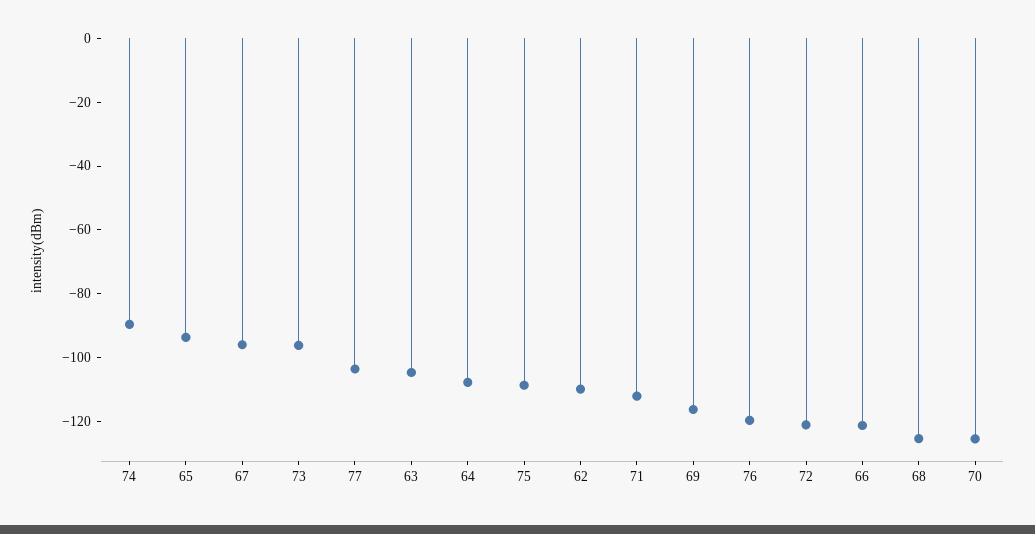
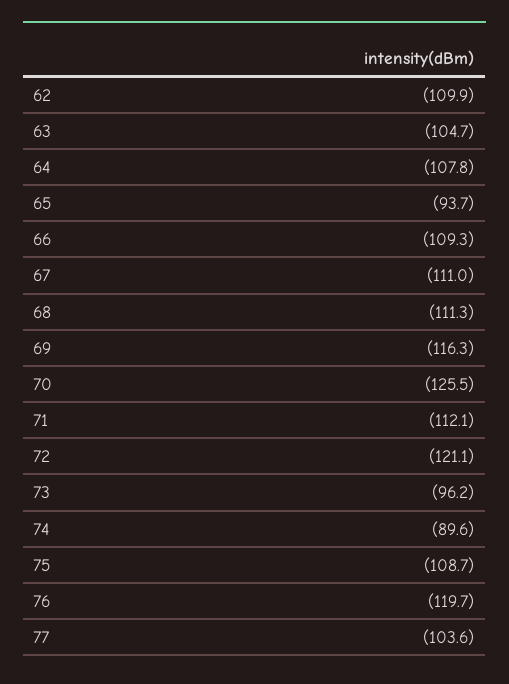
67: -95 -> -111
66: -120 -> -109.3
68: -125 -> -111.3

